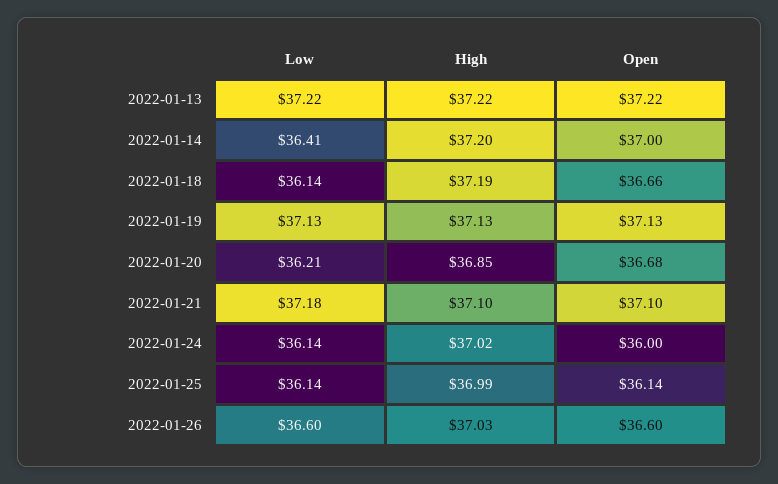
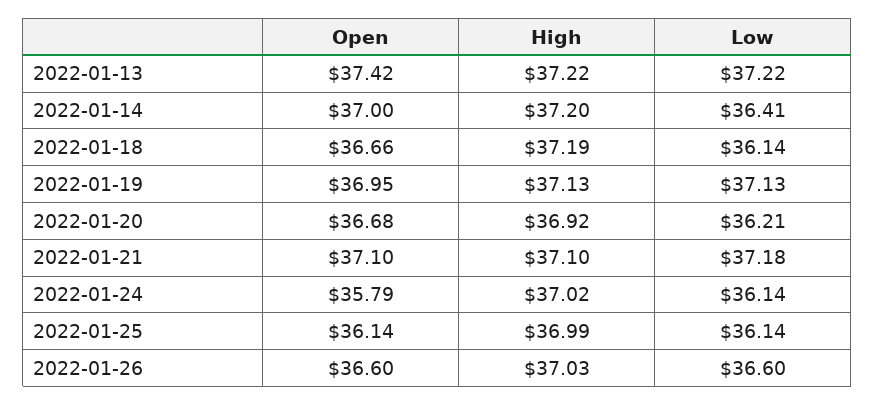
Open, 2022-01-13: 37.22 -> 37.42
Open, 2022-01-19: 37.13 -> 36.95
High, 2022-01-20: 36.85 -> 36.92
Open, 2022-01-24: 36 -> 35.79

